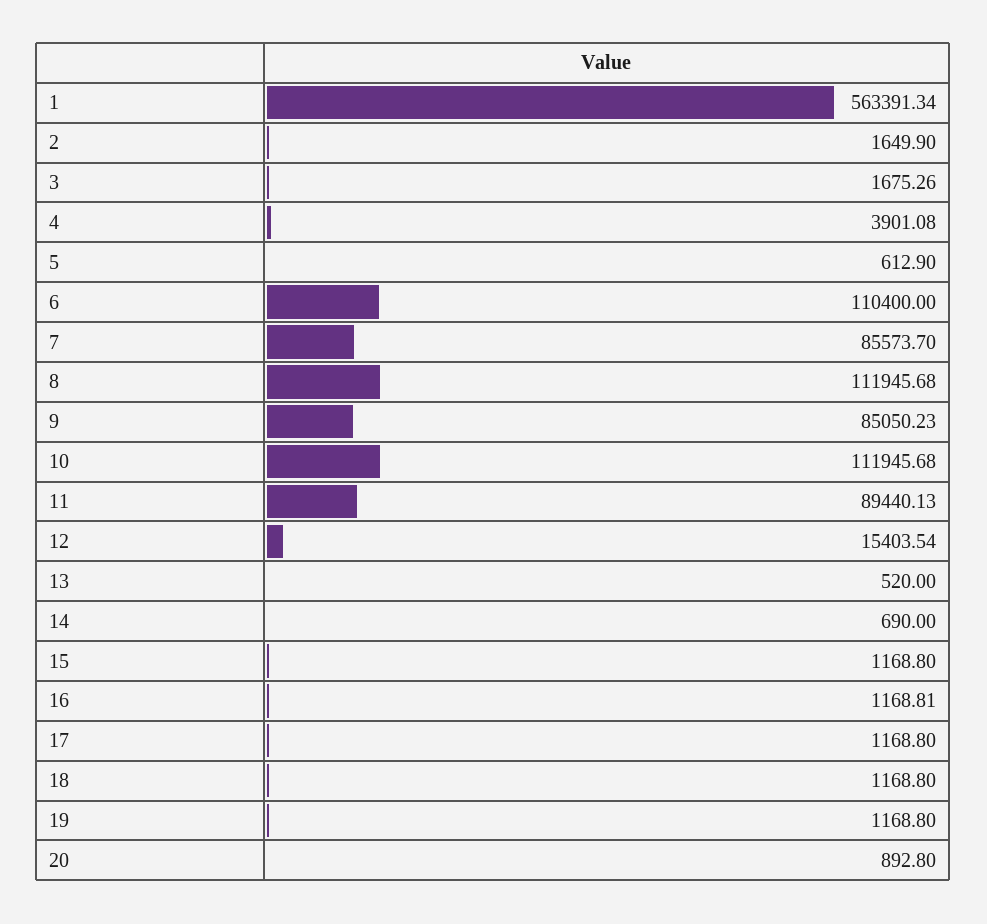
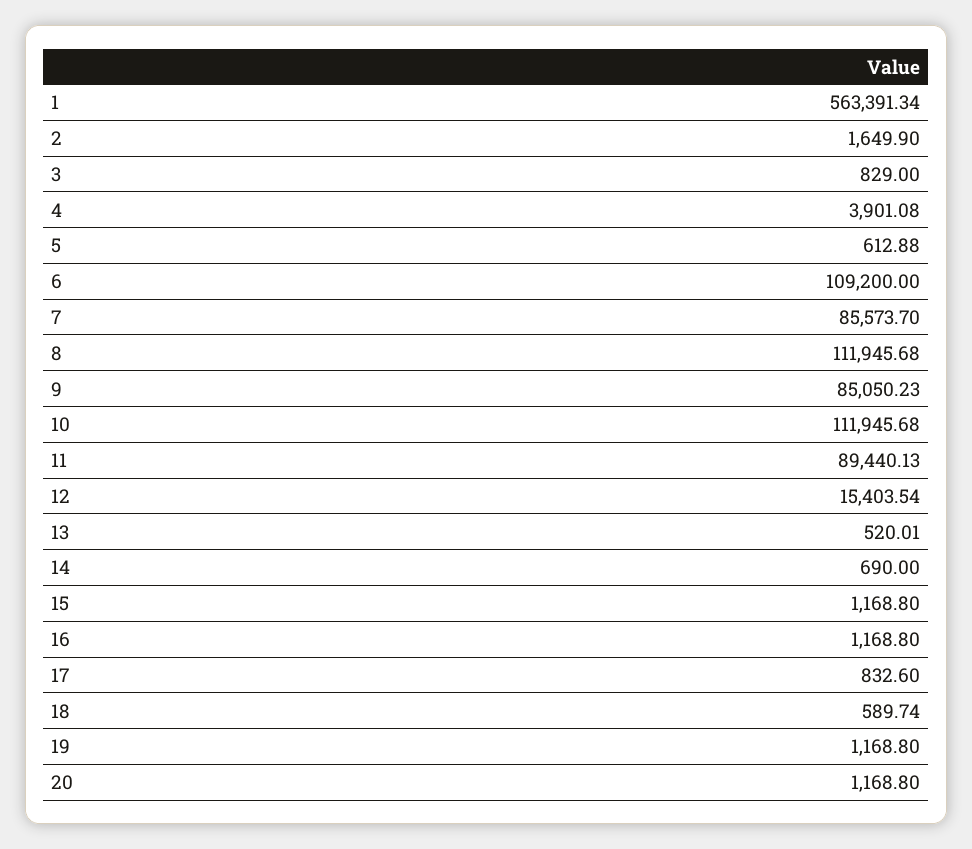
3: 1675.26 -> 829
5: 612.9 -> 612.88
6: 110400 -> 109200
13: 520 -> 520.01
16: 1168.81 -> 1168.8
17: 1168.8 -> 832.6
18: 1168.8 -> 589.74
20: 892.8 -> 1168.8

